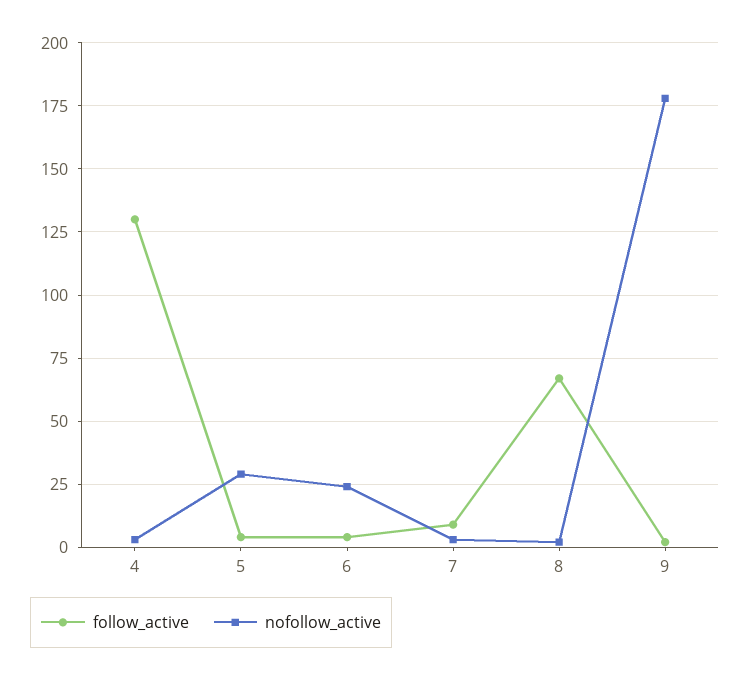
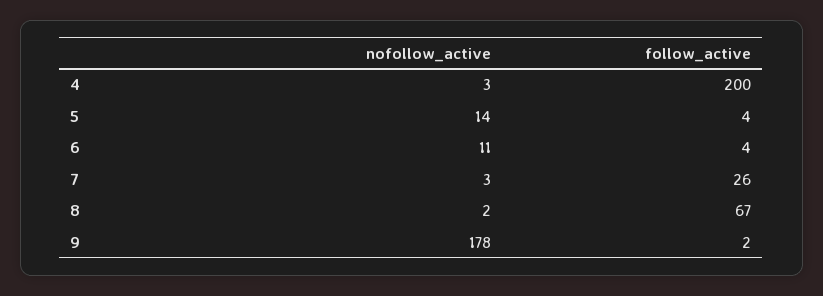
follow_active, 4: 130 -> 200
nofollow_active, 5: 30 -> 14
nofollow_active, 6: 25 -> 11
follow_active, 7: 10 -> 26

